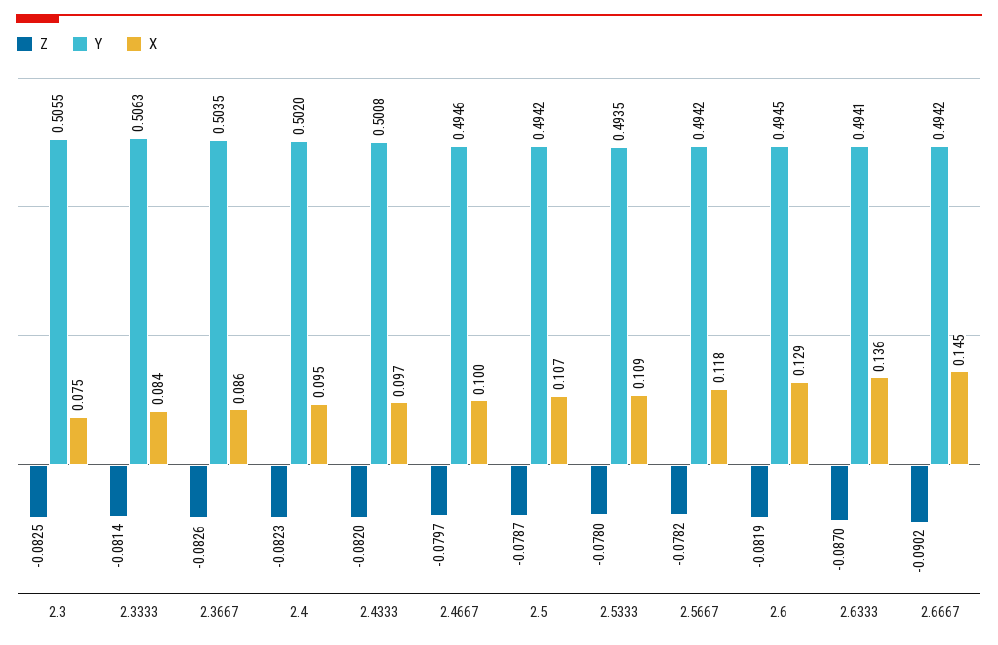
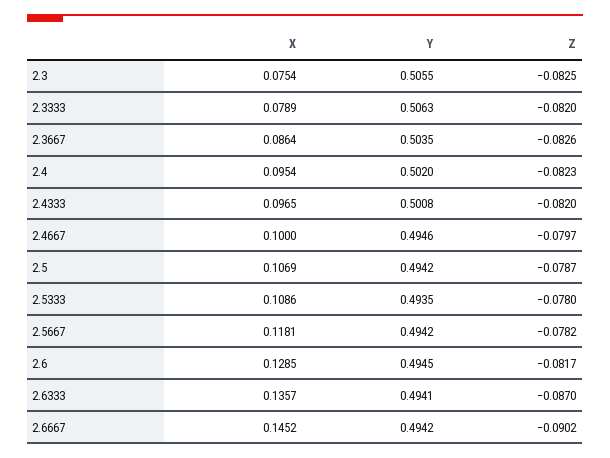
Z, 2.3333: -0.0814 -> -0.082
X, 2.3333: 0.084 -> 0.0789
Z, 2.6: -0.0819 -> -0.0817

